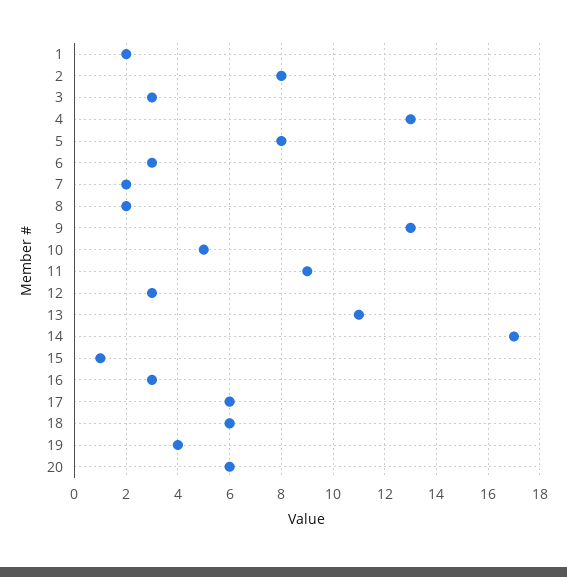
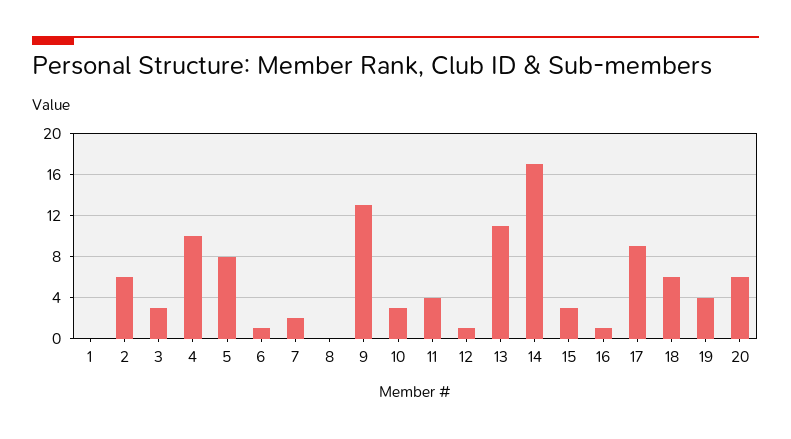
1: 2 -> 0
2: 8 -> 6
4: 13 -> 10
6: 3 -> 1
8: 2 -> 0
10: 5 -> 3
11: 9 -> 4
12: 3 -> 1
15: 1 -> 3
16: 3 -> 1
17: 6 -> 9

